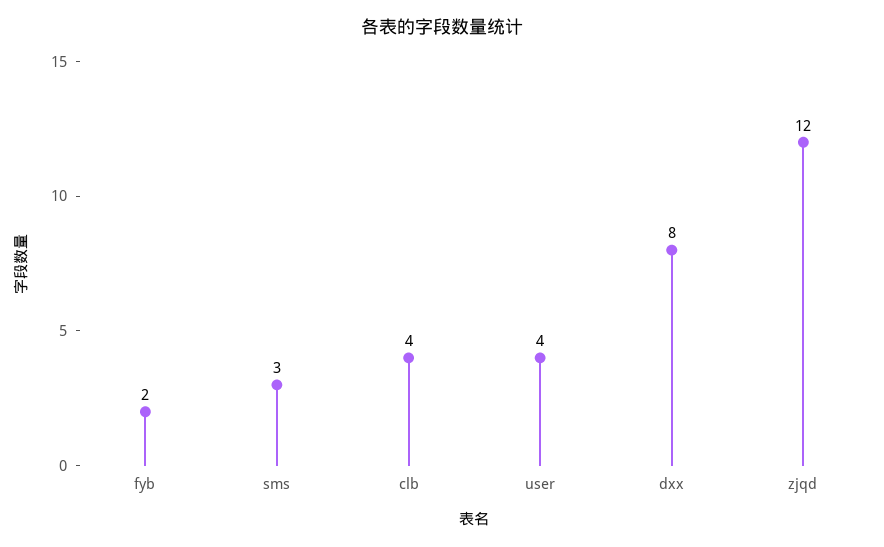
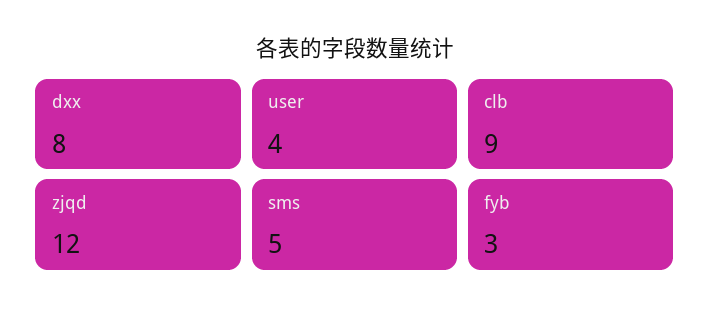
fyb: 2 -> 3
sms: 3 -> 5
clb: 4 -> 9

